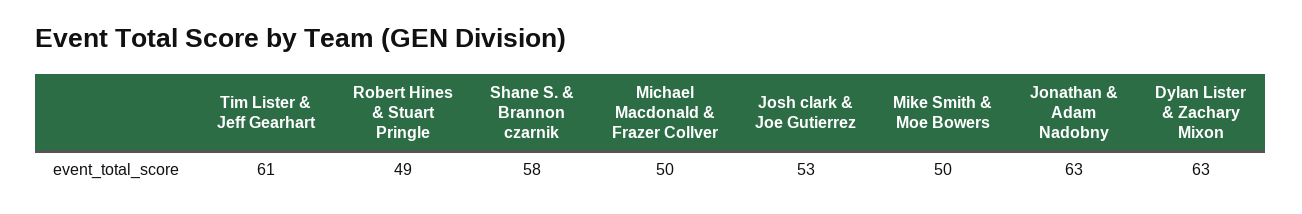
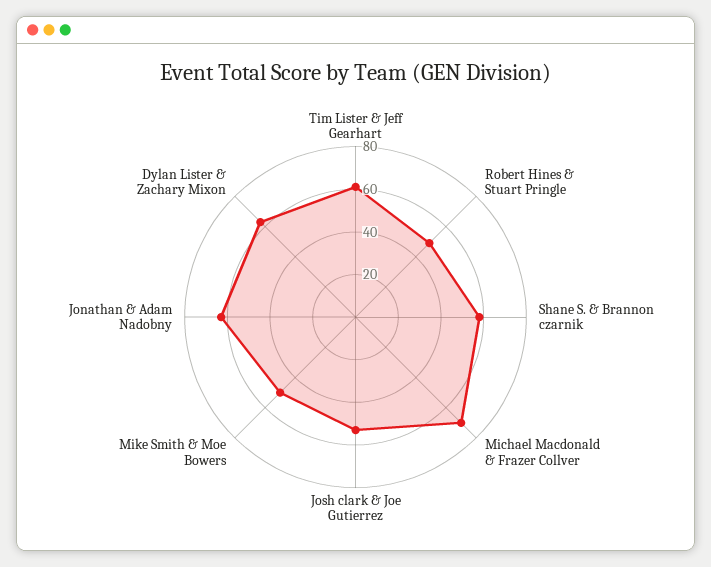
Michael Macdonald & Frazer Collver: 50 -> 70

